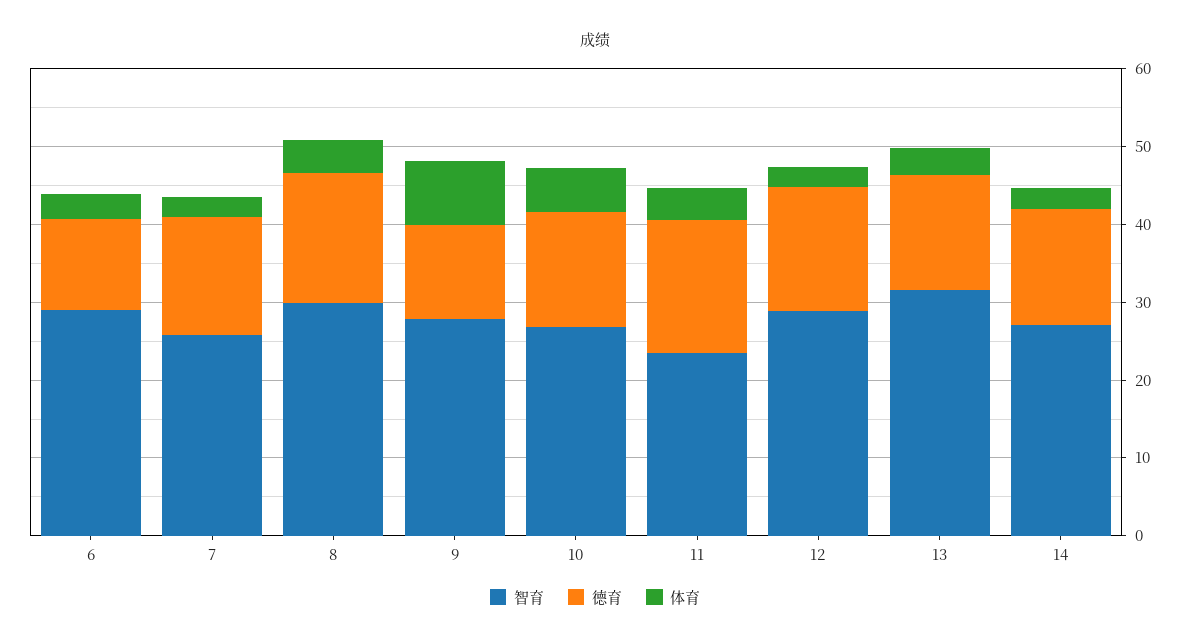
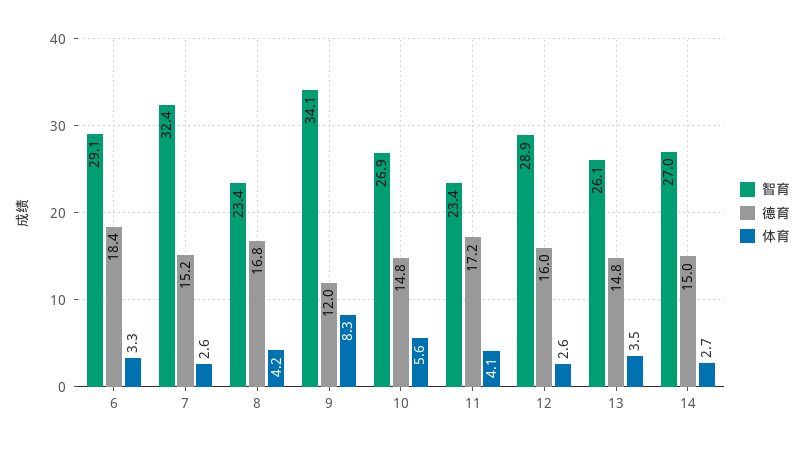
德育, 6: 12 -> 18.4
智育, 7: 26 -> 32.4
智育, 8: 30 -> 23.4
智育, 9: 28 -> 34.1
智育, 13: 32 -> 26.1

